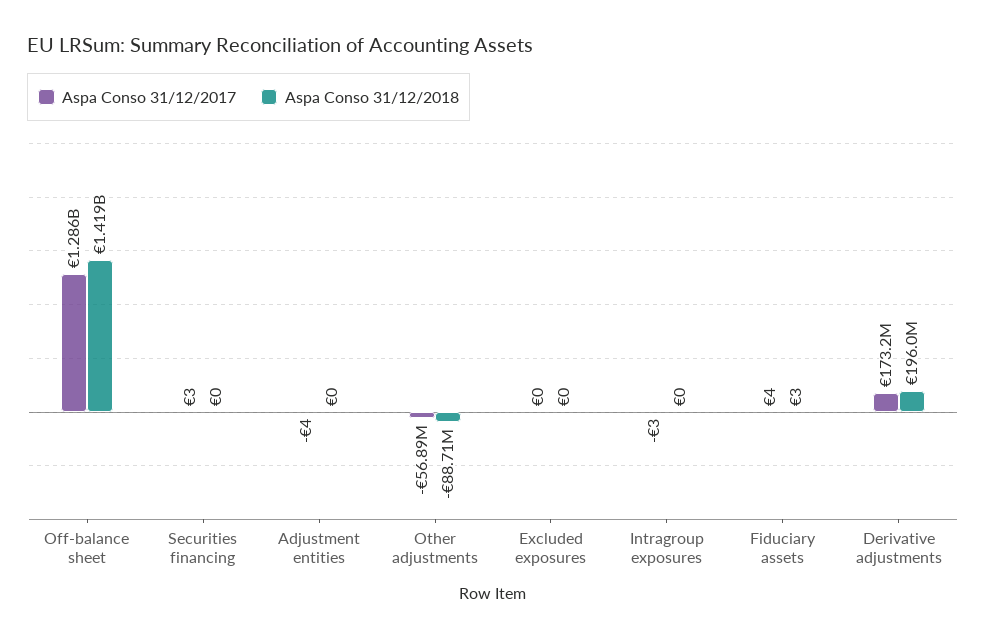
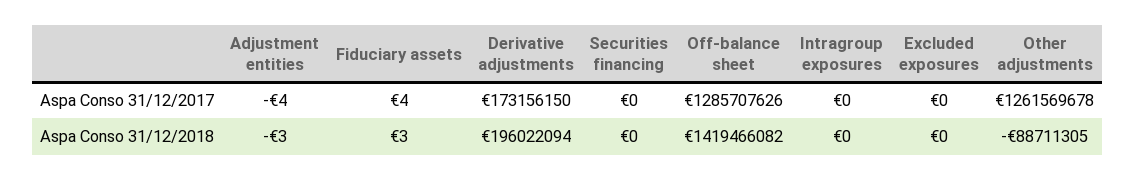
Aspa Conso 31/12/2017, Securities financing: 3 -> 0
Aspa Conso 31/12/2018, Adjustment entities: 0 -> -3
Aspa Conso 31/12/2017, Other adjustments: -56890000 -> 1261569678
Aspa Conso 31/12/2017, Intragroup exposures: -3 -> 0

